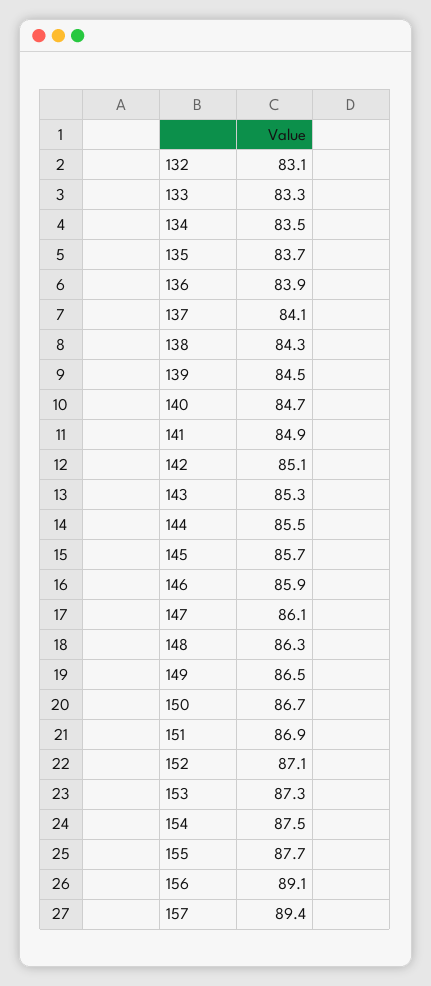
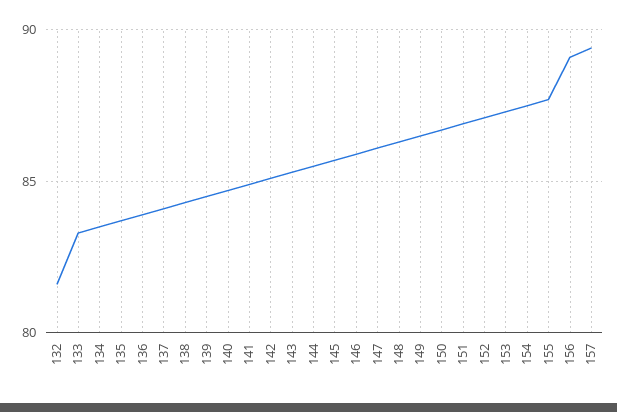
132: 83.1 -> 81.5

